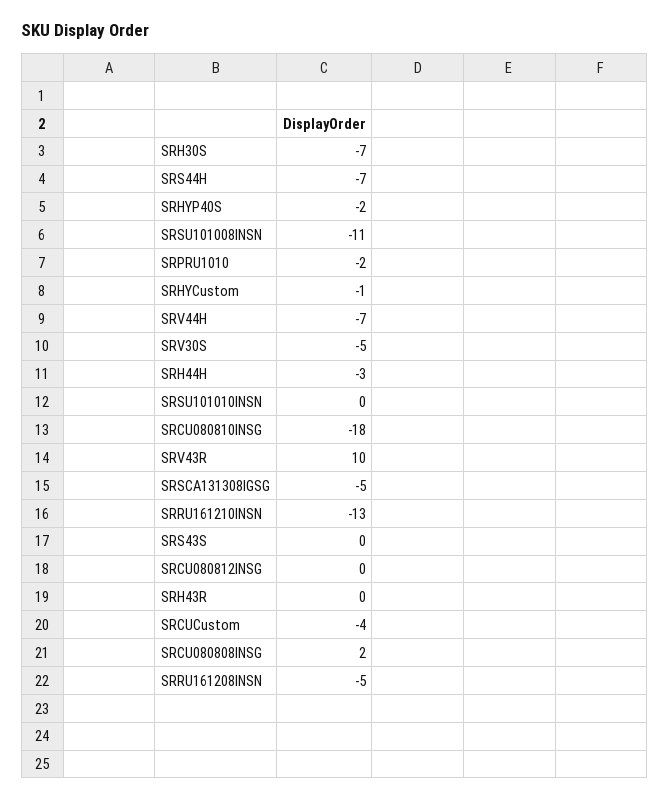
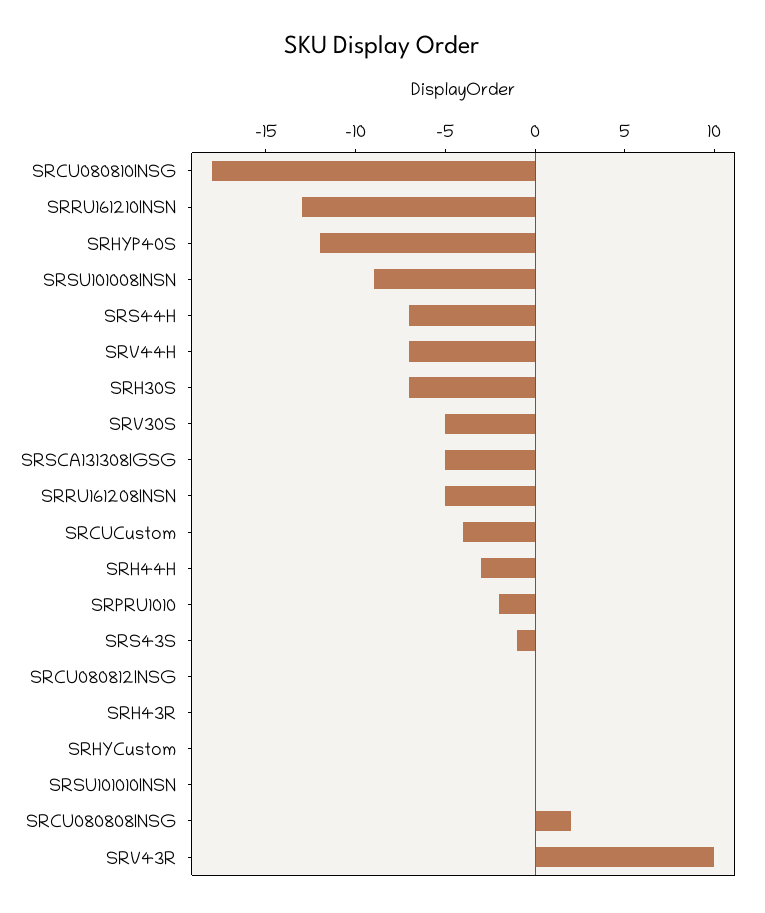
SRHYP40S: -2 -> -12
SRSU101008INSN: -11 -> -9
SRHYCustom: -1 -> 0
SRS43S: 0 -> -1

